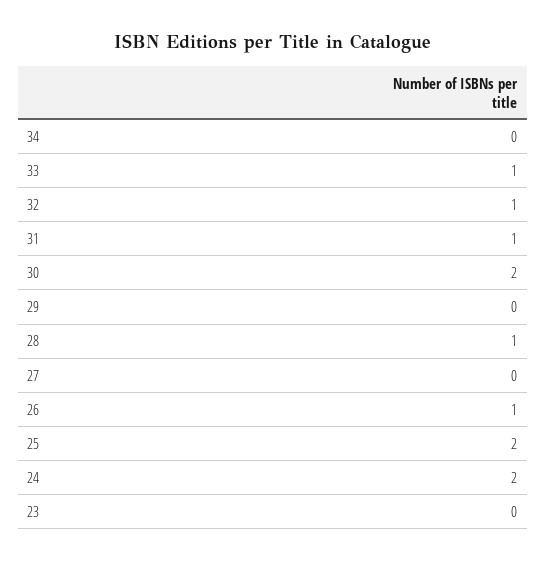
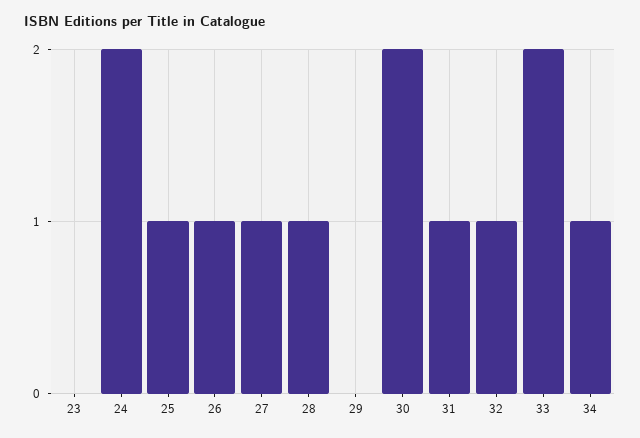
34: 0 -> 1
33: 1 -> 2
27: 0 -> 1
25: 2 -> 1

